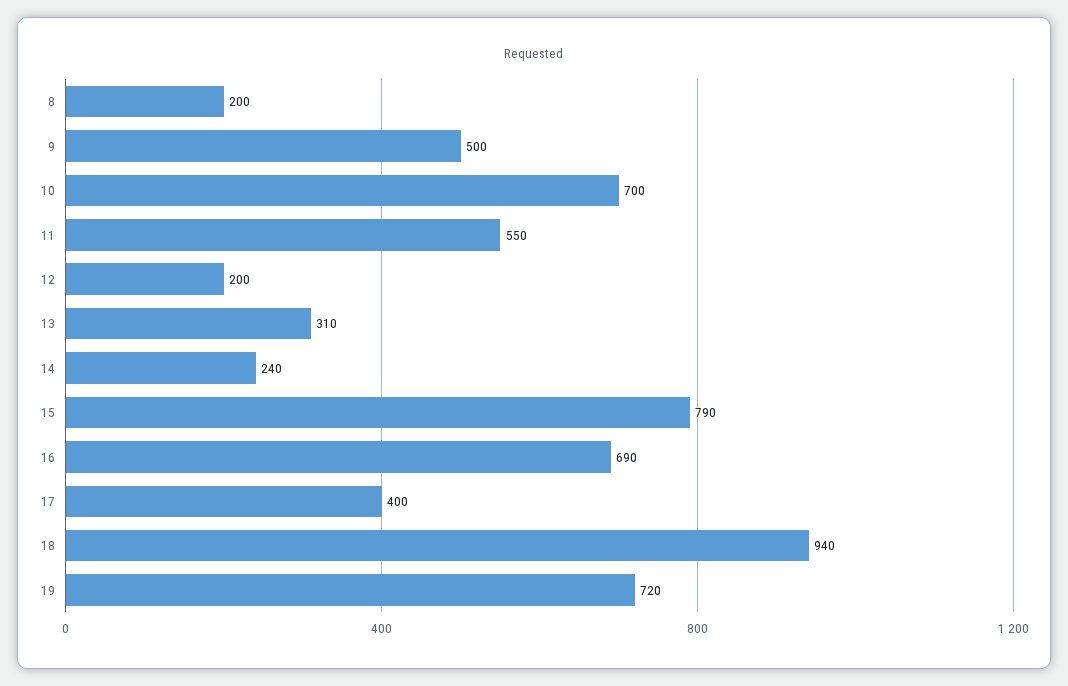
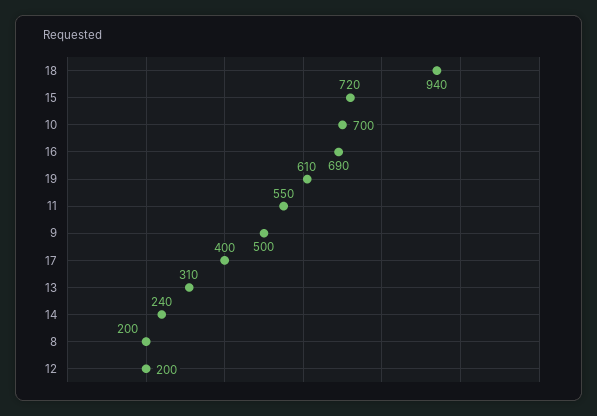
15: 790 -> 720
19: 720 -> 610

